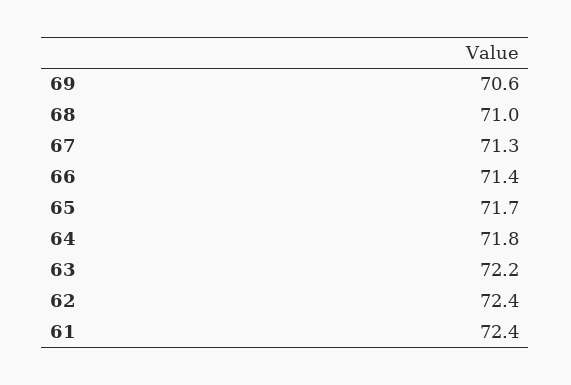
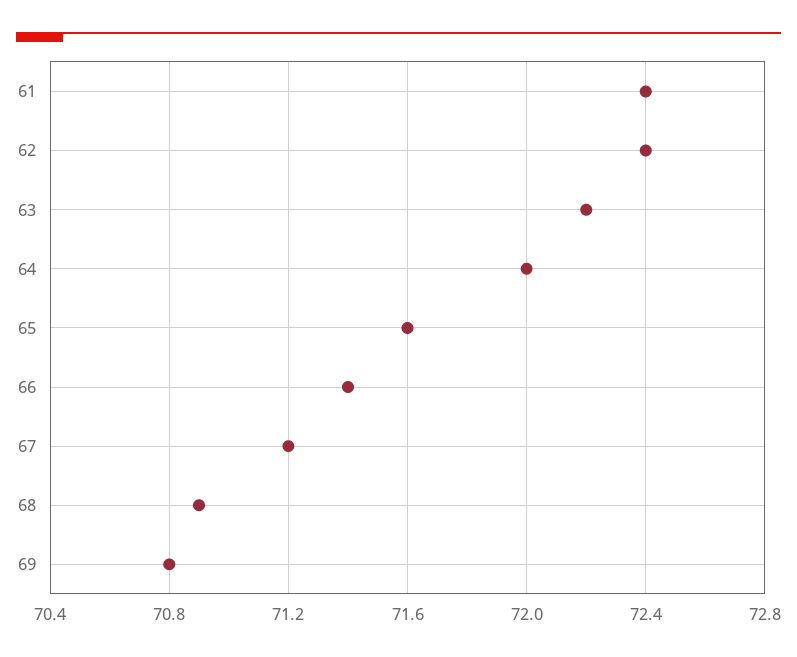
69: 70.6 -> 70.8
68: 71 -> 70.9
67: 71.3 -> 71.2
65: 71.7 -> 71.6
64: 71.8 -> 72

